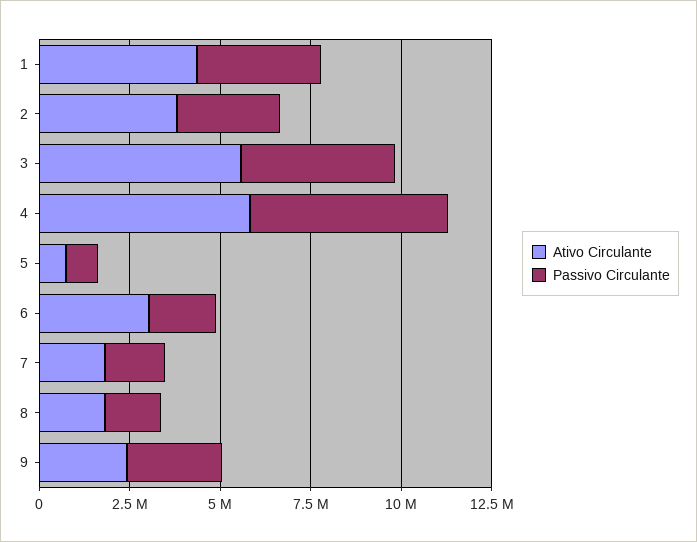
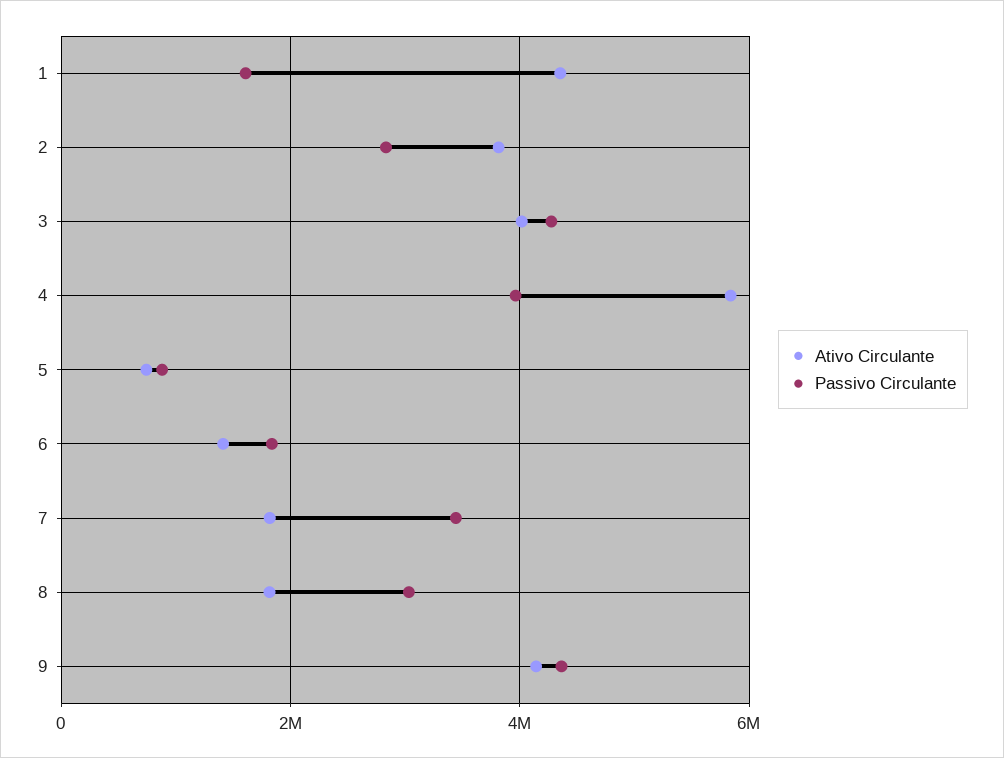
Passivo Circulante, 1: 3500000 -> 1600000
Ativo Circulante, 3: 5500000 -> 4000000
Passivo Circulante, 4: 5500000 -> 4000000
Ativo Circulante, 6: 3000000 -> 1400000
Passivo Circulante, 7: 1500000 -> 3400000
Passivo Circulante, 8: 1500000 -> 3000000
Ativo Circulante, 9: 2500000 -> 4200000
Passivo Circulante, 9: 2500000 -> 4400000

